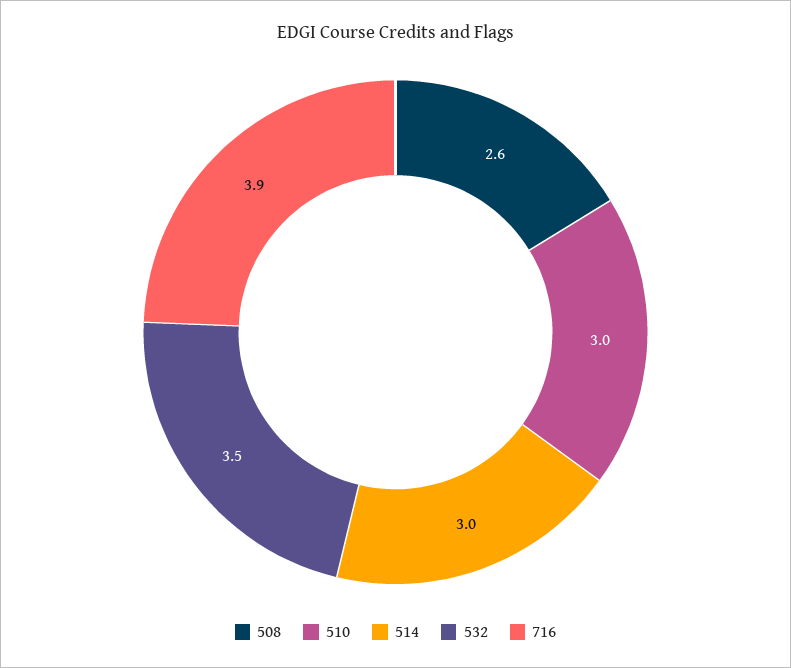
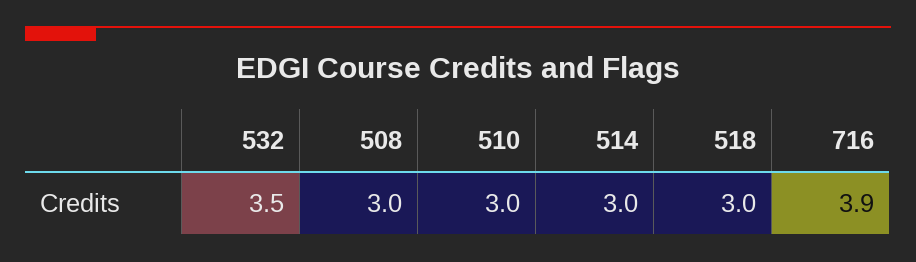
508: 2.6 -> 3
518: none -> 3

